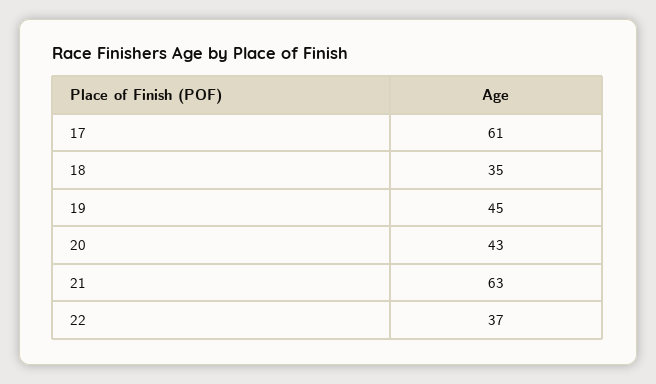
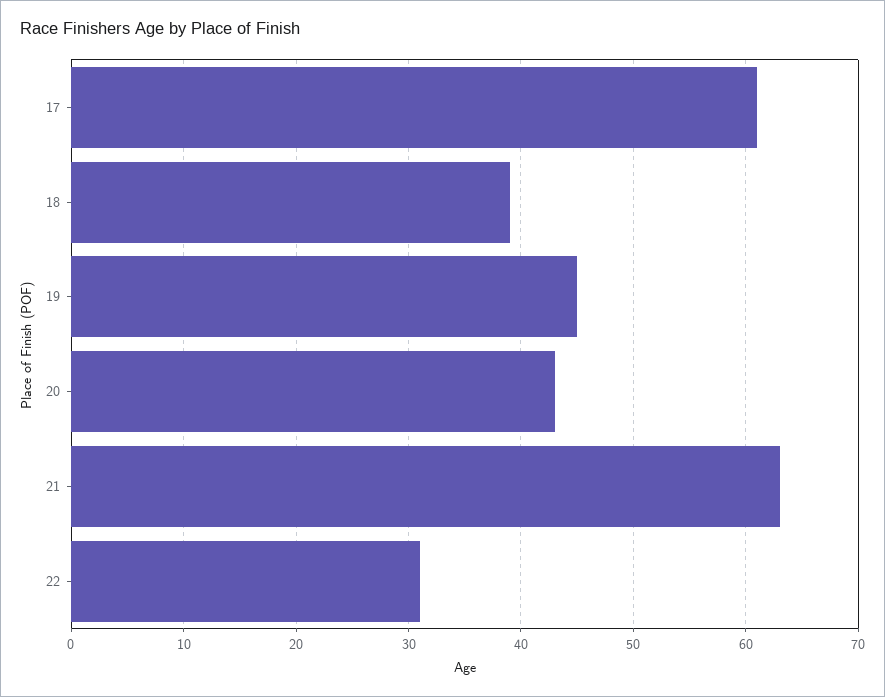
18: 35 -> 39
22: 37 -> 31

